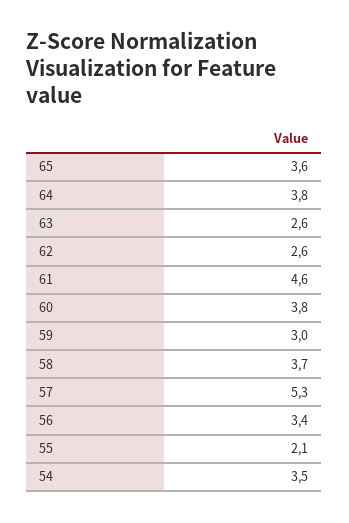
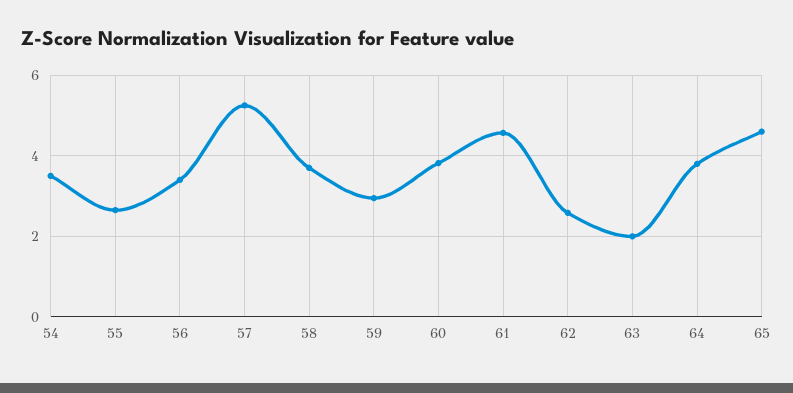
65: 3.6 -> 4.6
63: 2.6 -> 2
55: 2.1 -> 2.6

